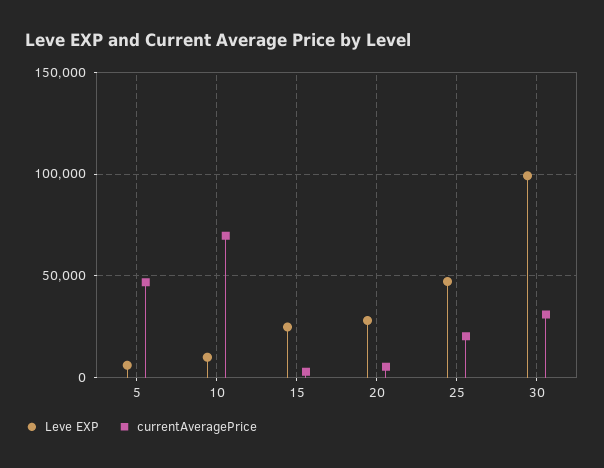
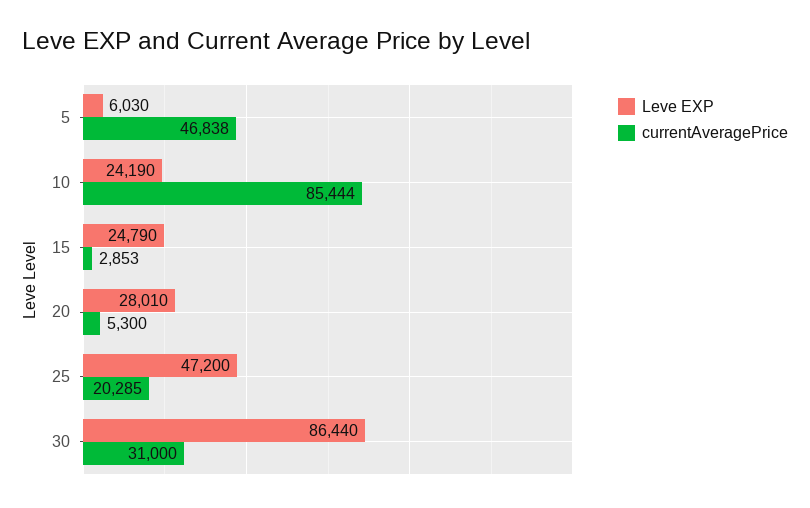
Leve EXP, 10: 10000 -> 24190
currentAveragePrice, 10: 70000 -> 85444
Leve EXP, 30: 100000 -> 86440

